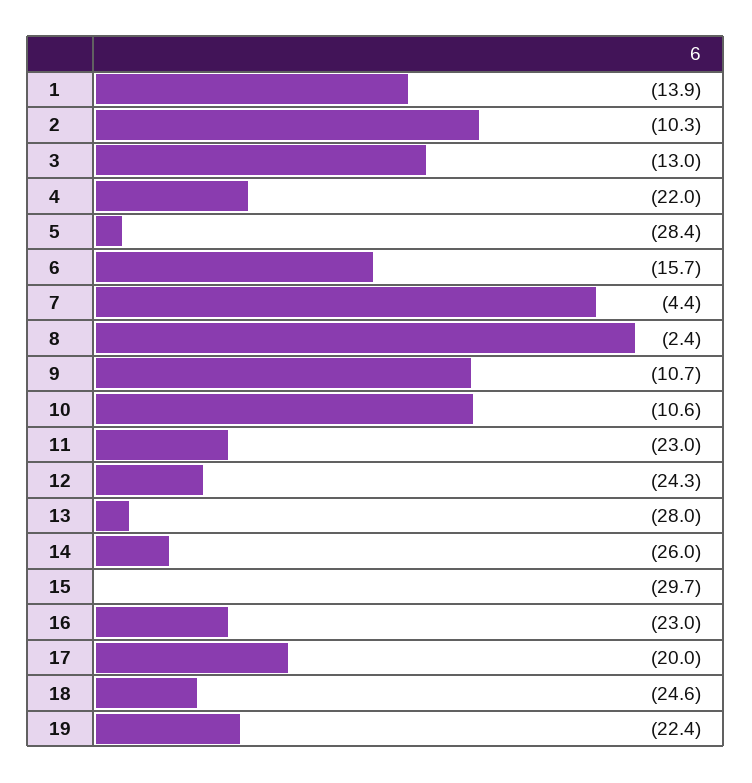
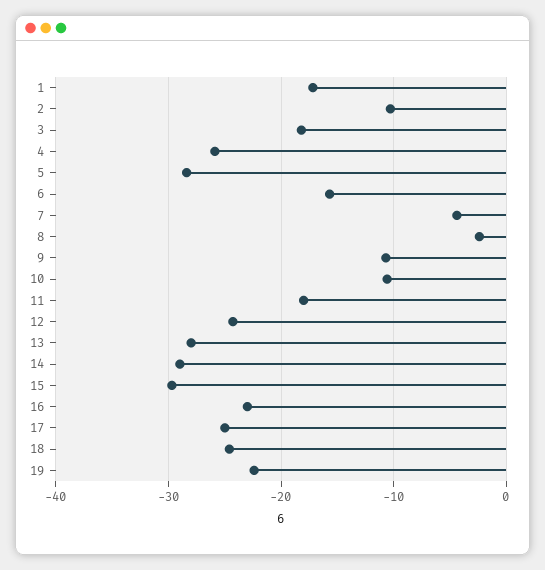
1: -13.9 -> -17
3: -13 -> -18
4: -22 -> -26
11: -23 -> -18
14: -26 -> -29
17: -20 -> -25

